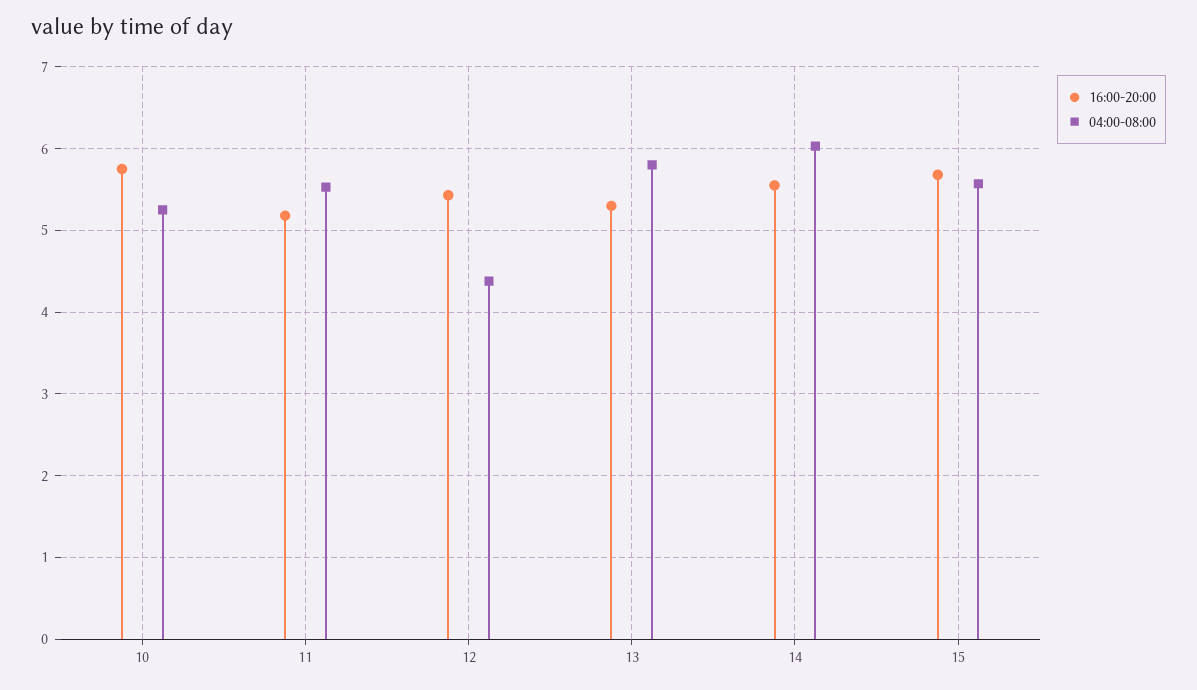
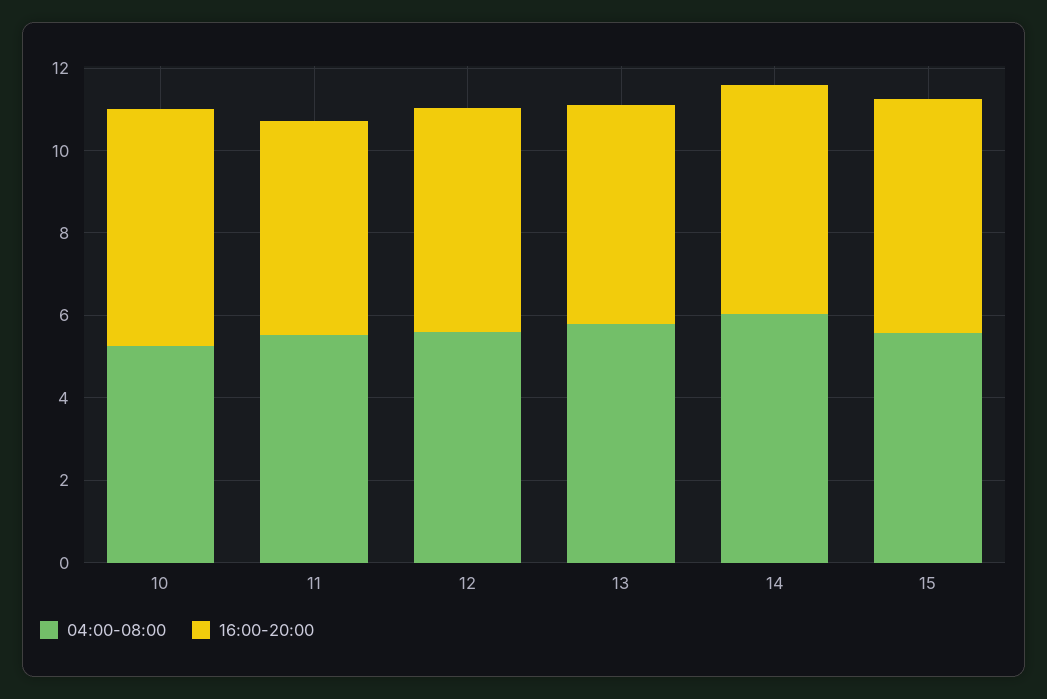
04:00-08:00, 12: 4.4 -> 5.5

